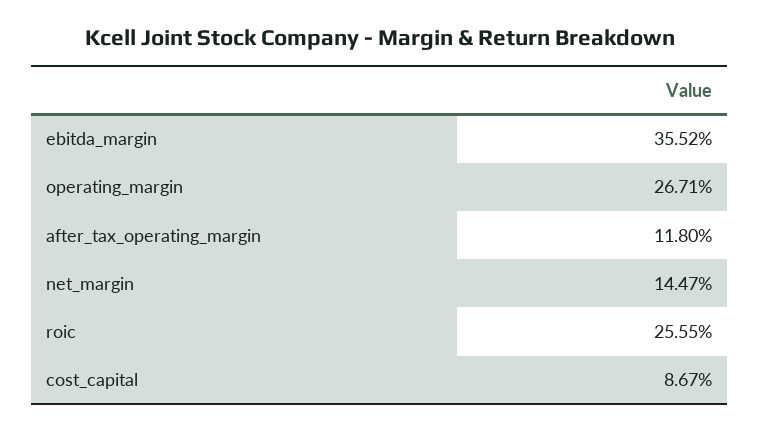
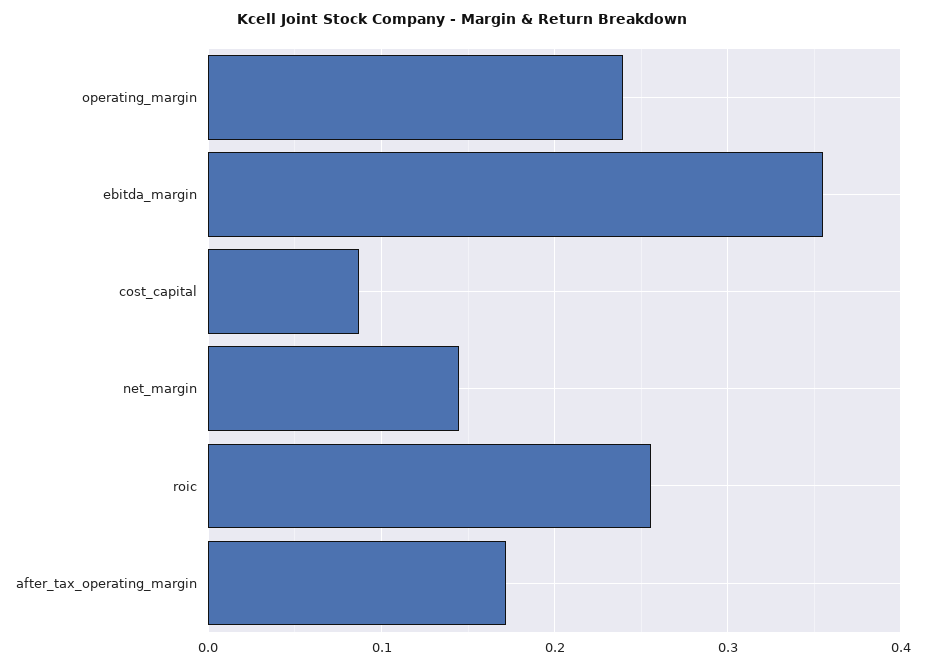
operating_margin: 0.2671 -> 0.24
after_tax_operating_margin: 0.118 -> 0.17

